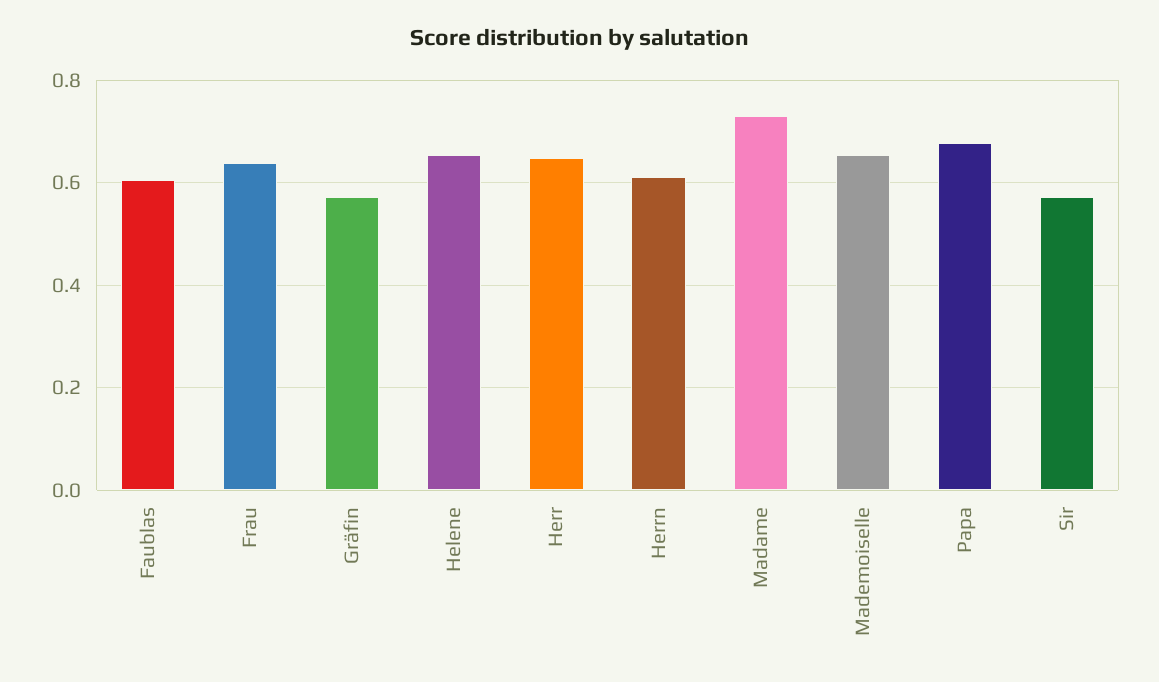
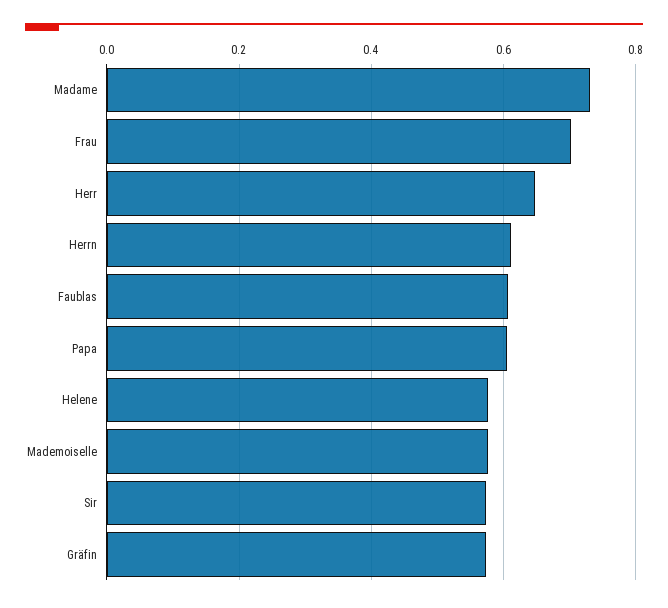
Frau: 0.64 -> 0.7
Helene: 0.66 -> 0.58
Mademoiselle: 0.66 -> 0.58
Papa: 0.68 -> 0.6

